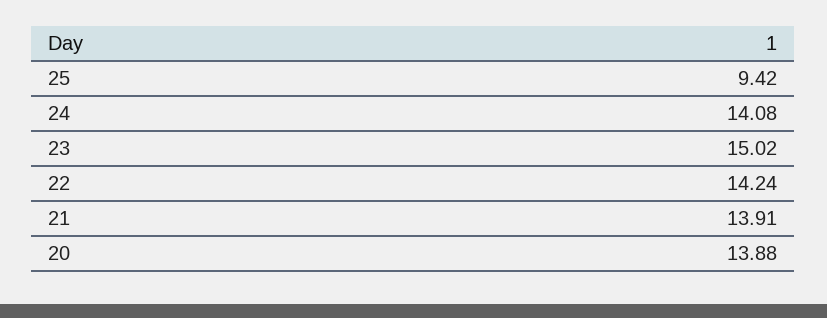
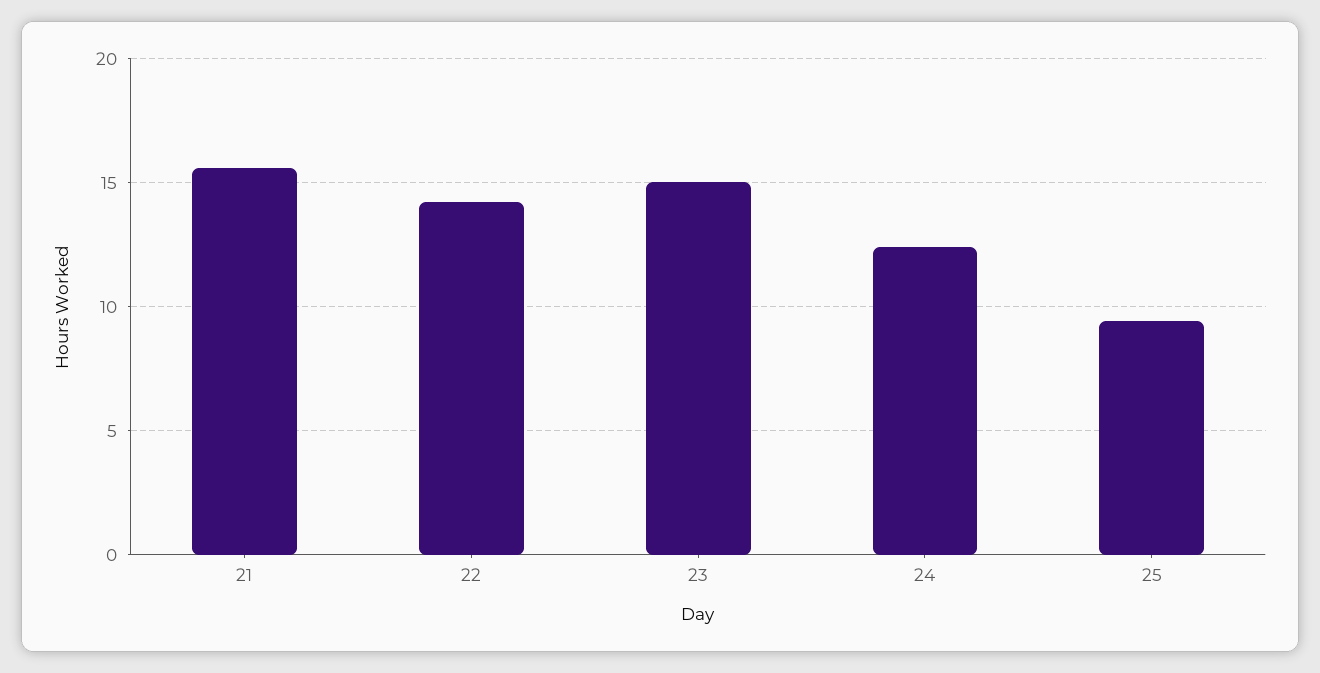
24: 14.08 -> 12.5
21: 13.91 -> 15.5
20: 13.88 -> none

